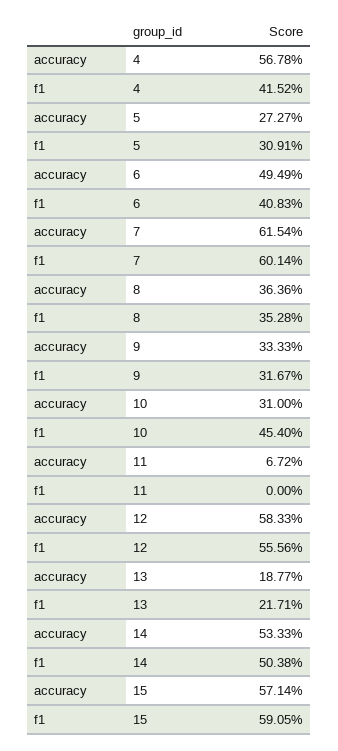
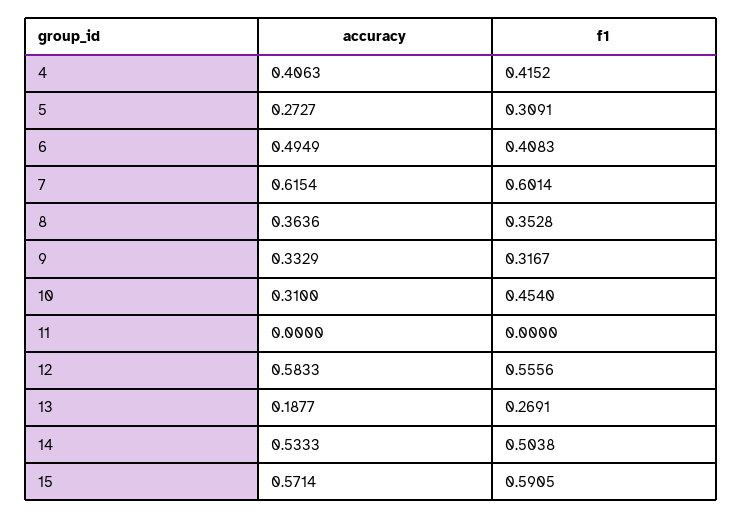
accuracy, 4: 0.5678 -> 0.4063
accuracy, 9: 0.3333 -> 0.3329
accuracy, 11: 0.0672 -> 0
f1, 13: 0.2171 -> 0.2691

